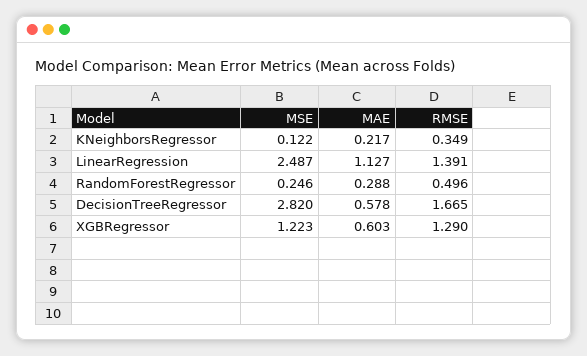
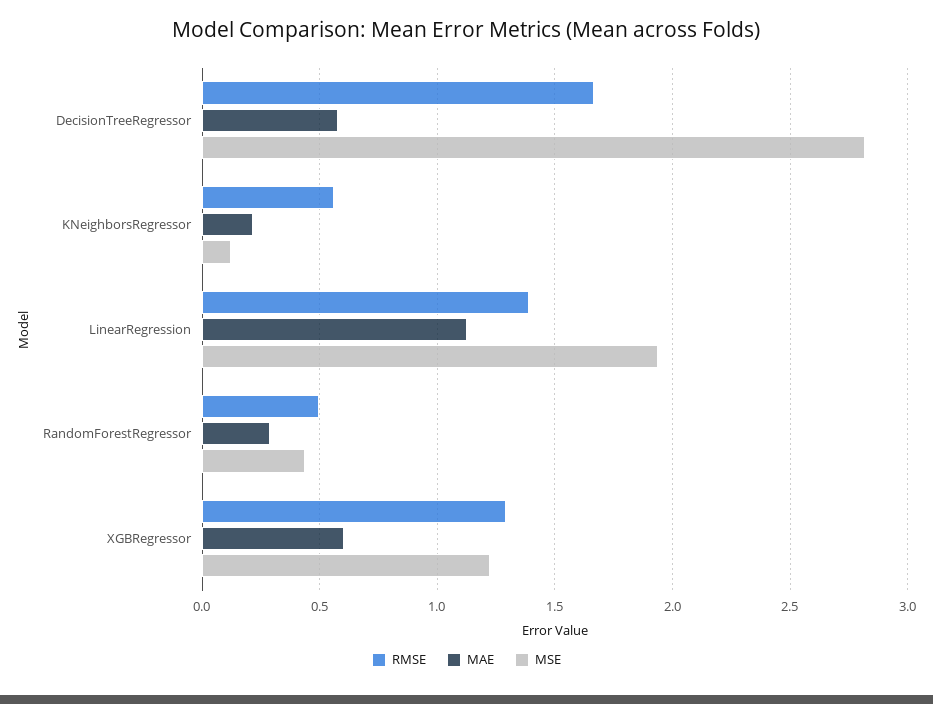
RMSE, KNeighborsRegressor: 0.349 -> 0.55
MSE, LinearRegression: 2.487 -> 1.95
MSE, RandomForestRegressor: 0.246 -> 0.45

